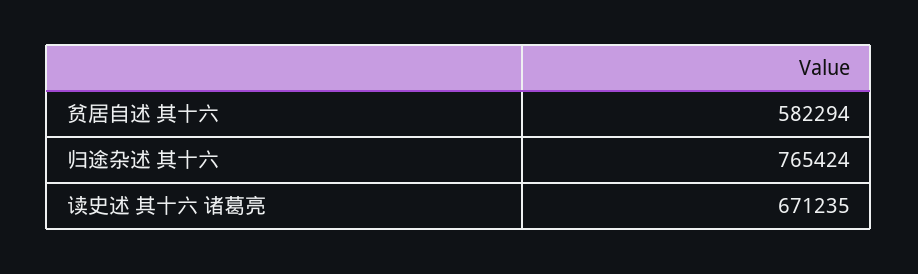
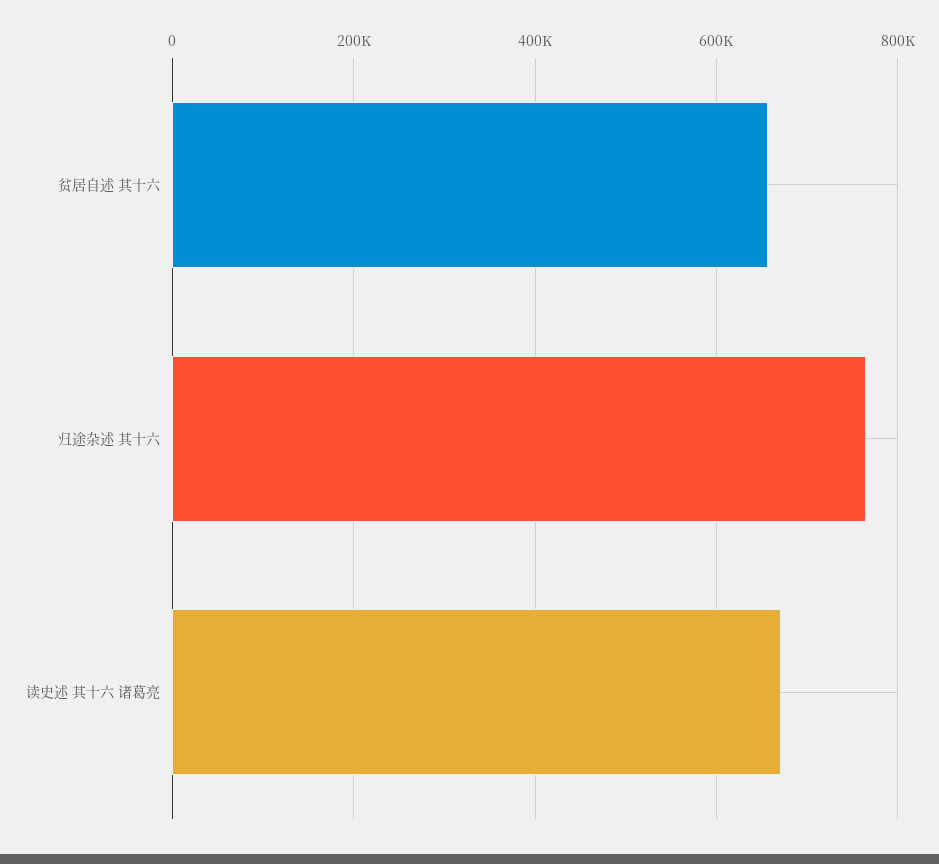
贫居自述 其十六: 582294 -> 660000

